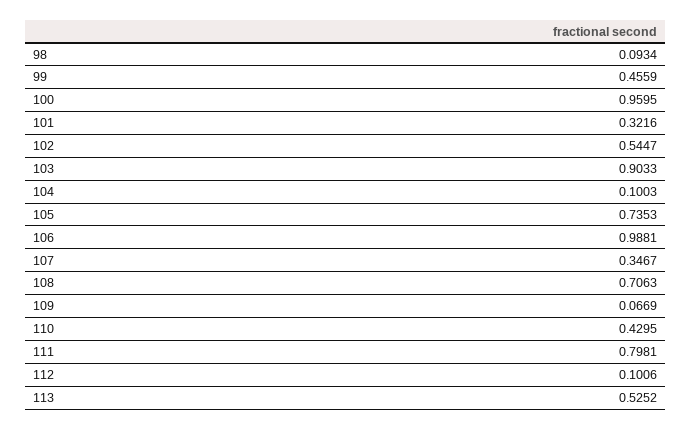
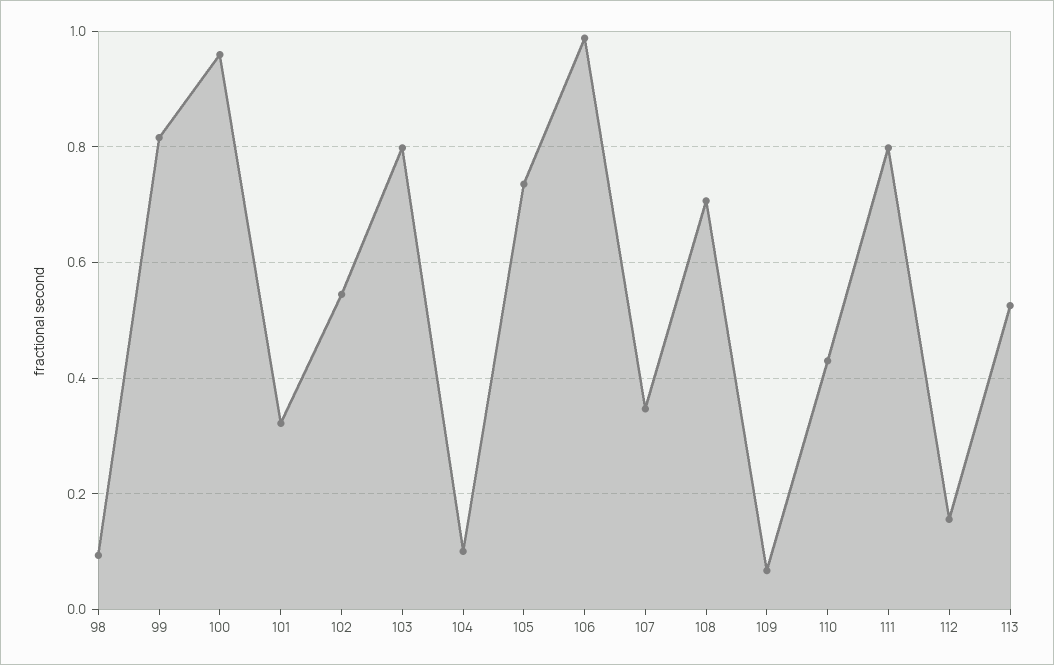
99: 0.4559 -> 0.82
103: 0.9033 -> 0.8
112: 0.1006 -> 0.16

